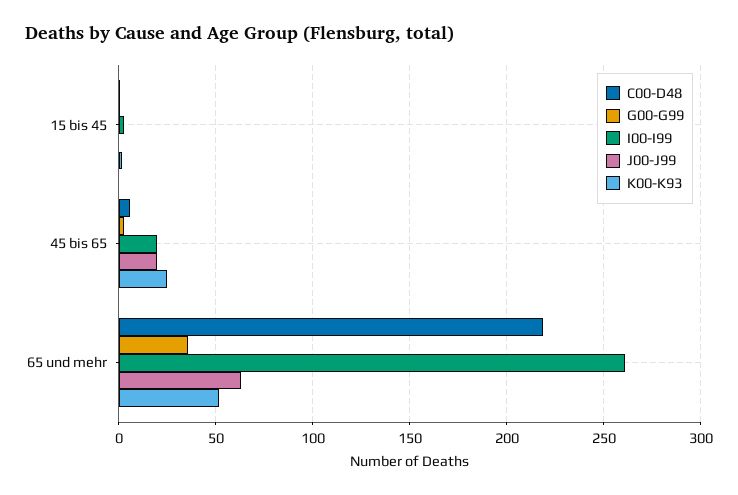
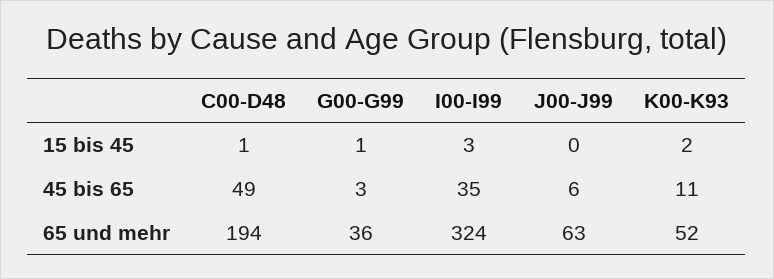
C00-D48, 45 bis 65: 5 -> 49
I00-I99, 45 bis 65: 20 -> 35
J00-J99, 45 bis 65: 20 -> 6
K00-K93, 45 bis 65: 25 -> 11
C00-D48, 65 und mehr: 220 -> 194
I00-I99, 65 und mehr: 260 -> 324

